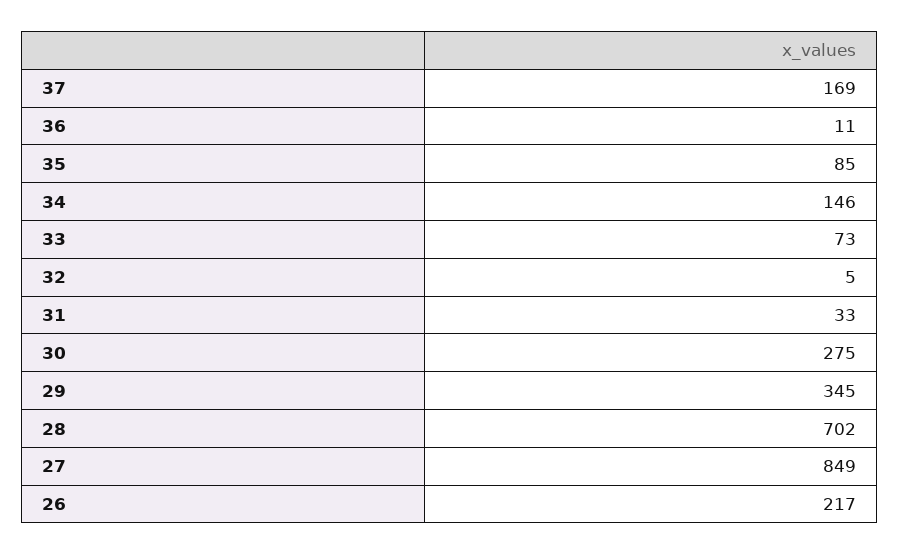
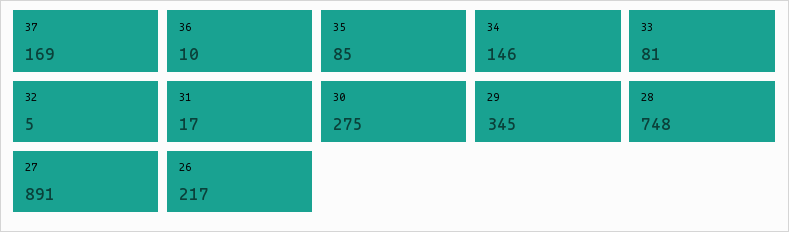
36: 11 -> 10
33: 73 -> 81
31: 33 -> 17
28: 702 -> 748
27: 849 -> 891

